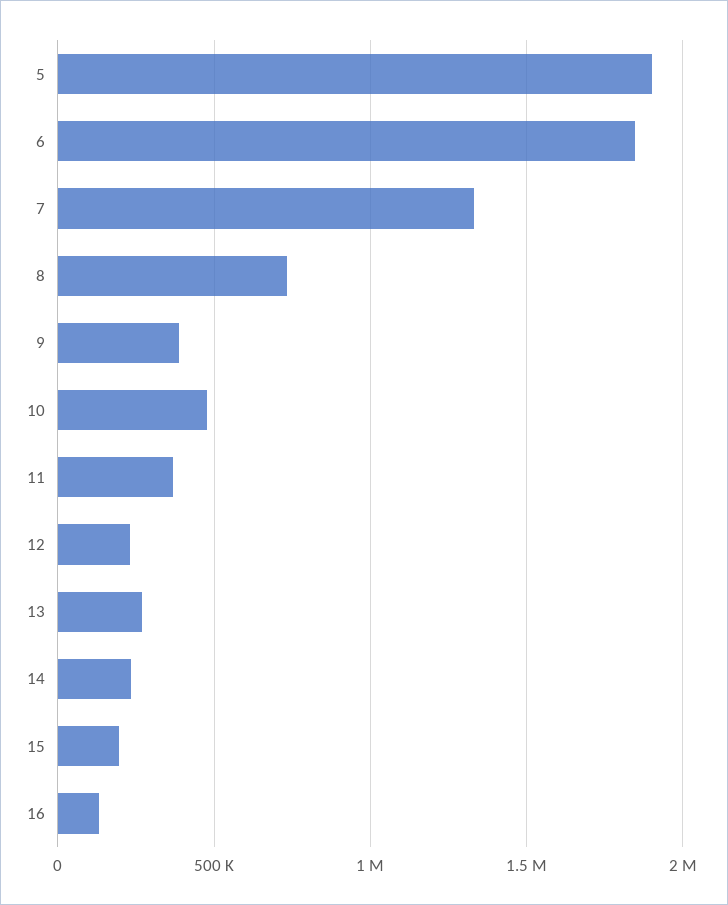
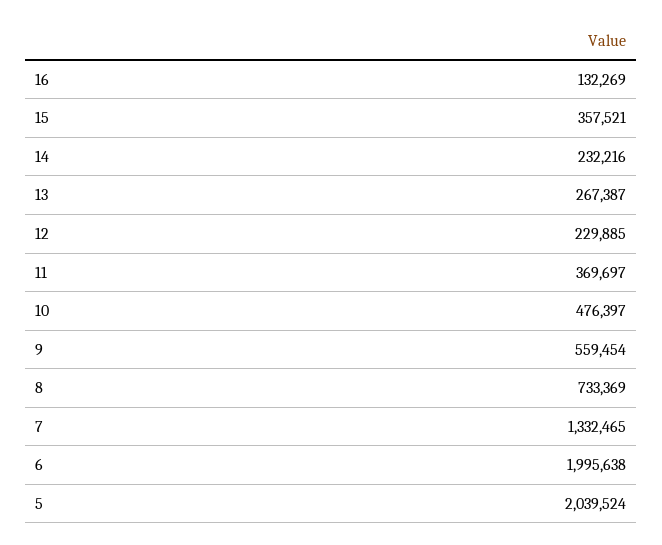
5: 1900000 -> 2039524
6: 1850000 -> 1995638
9: 400000 -> 559454
15: 200000 -> 357521

